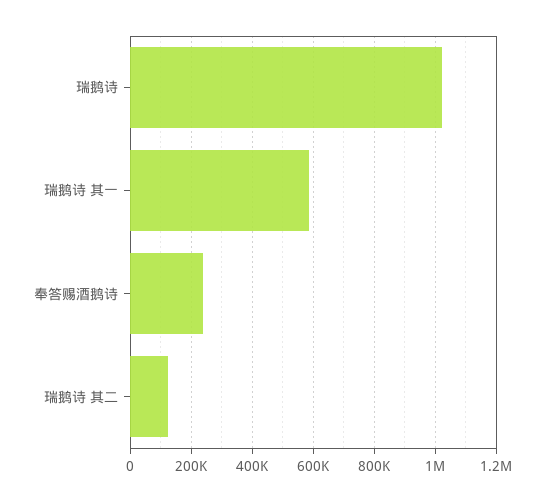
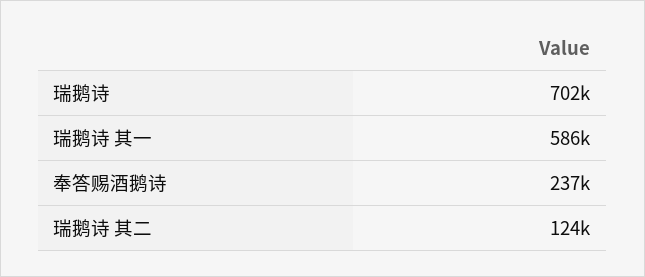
瑞鹅诗: 1020000 -> 702000

